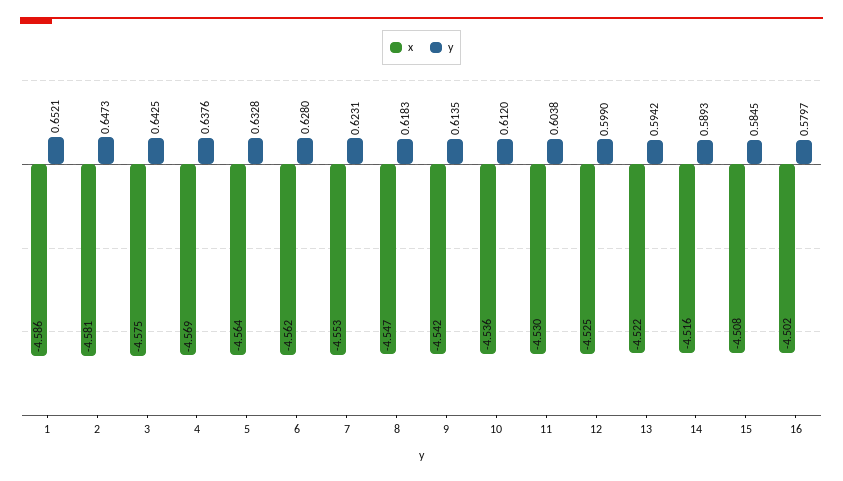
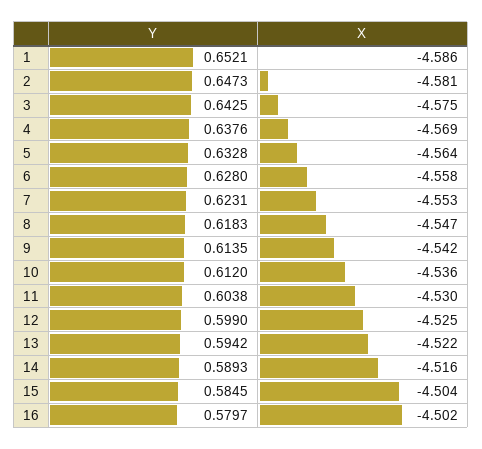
x, 6: -4.562 -> -4.558
x, 15: -4.508 -> -4.504

